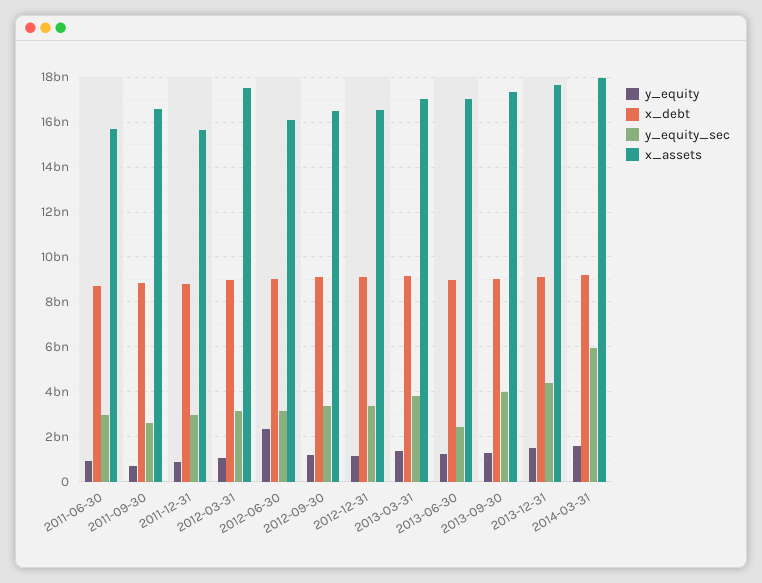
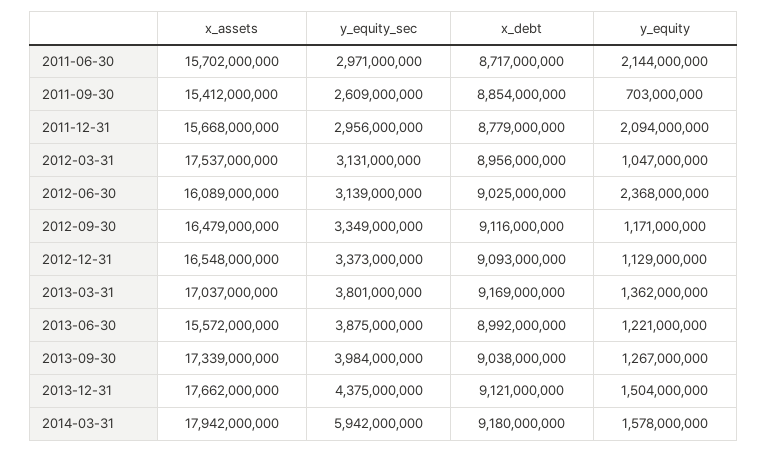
y_equity, 2011-06-30: 1000000000 -> 2144000000
x_assets, 2011-09-30: 16500000000 -> 15412000000
y_equity, 2011-12-31: 1000000000 -> 2094000000
y_equity_sec, 2013-06-30: 2500000000 -> 3875000000
x_assets, 2013-06-30: 17000000000 -> 15572000000

